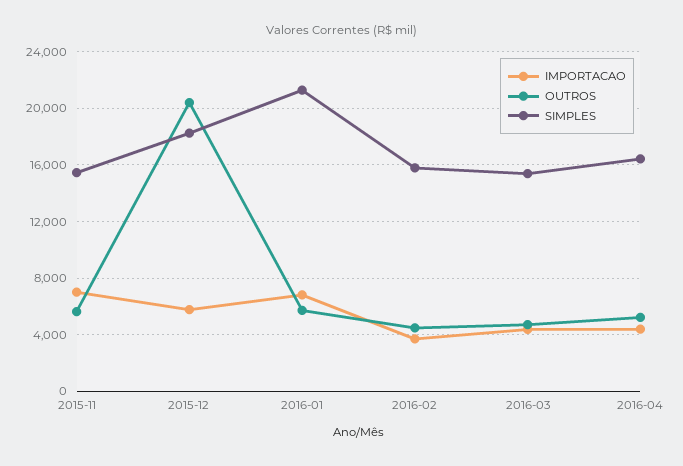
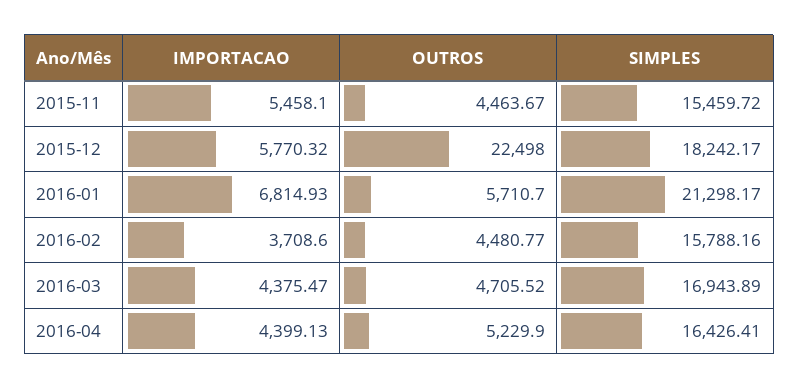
IMPORTACAO, 2015-11: 7000 -> 5458.1
OUTROS, 2015-11: 5500 -> 4463.67
OUTROS, 2015-12: 20500 -> 22498
SIMPLES, 2016-03: 15500 -> 16943.89

